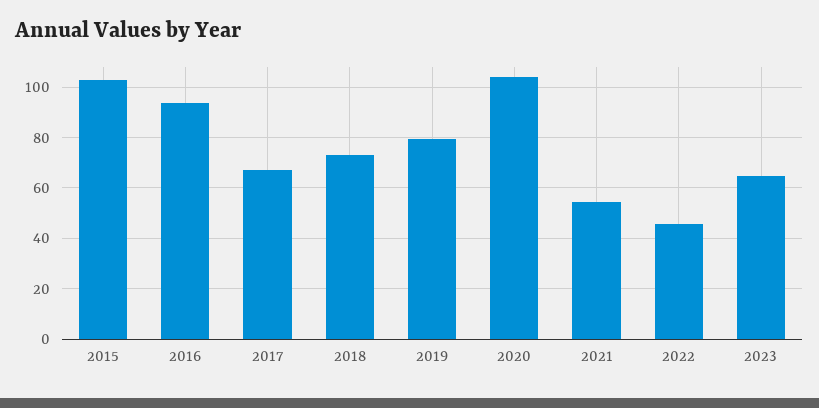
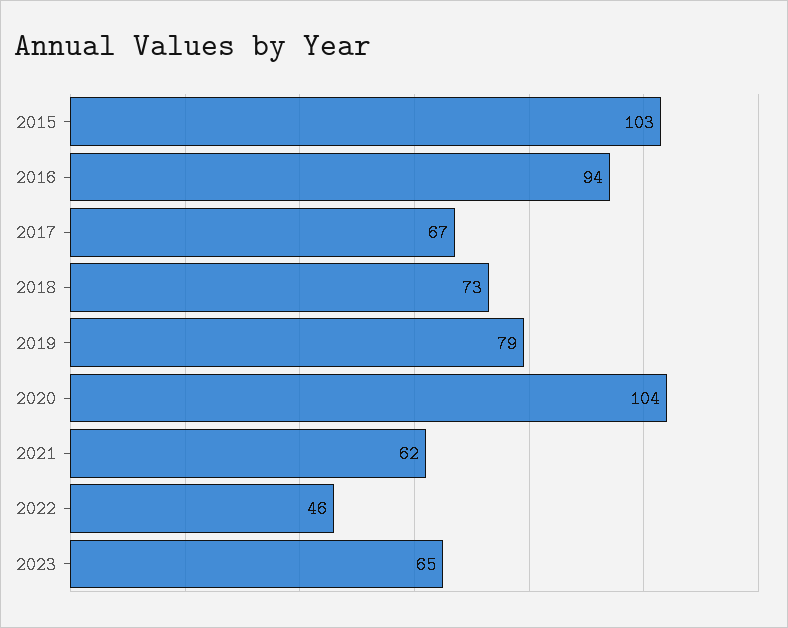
2021: 55 -> 62

